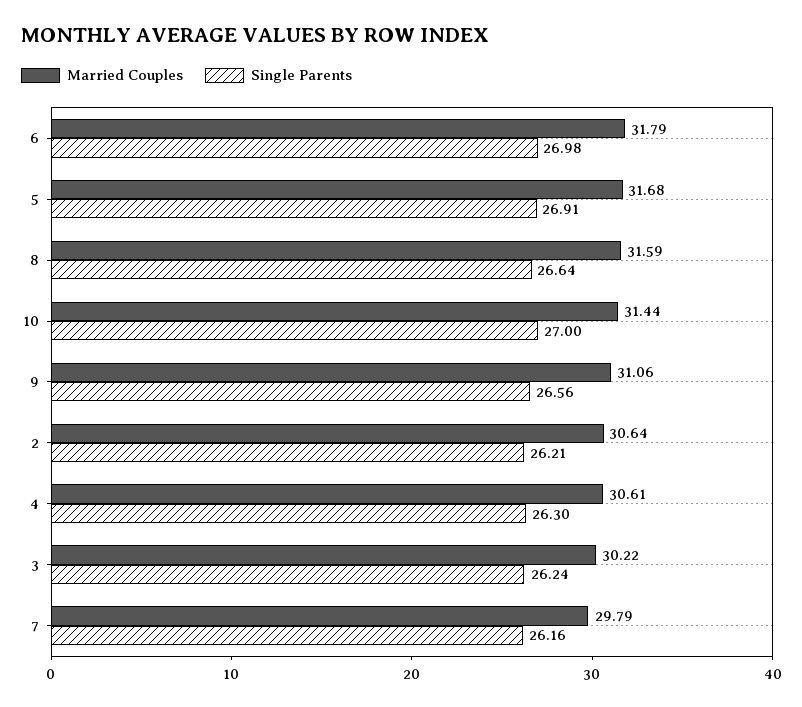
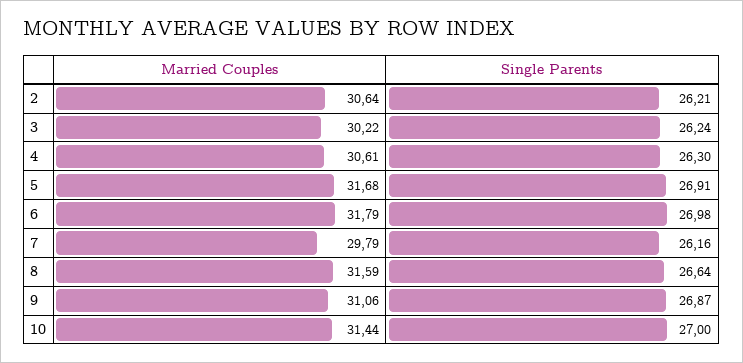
Single Parents, 9: 26.56 -> 26.87

